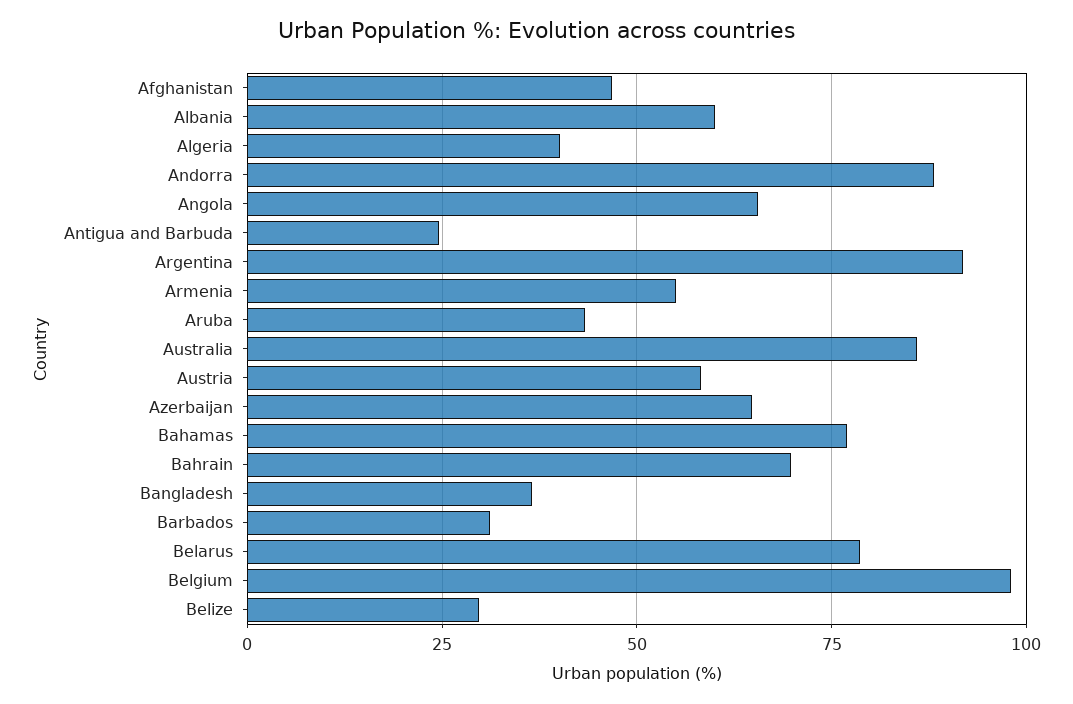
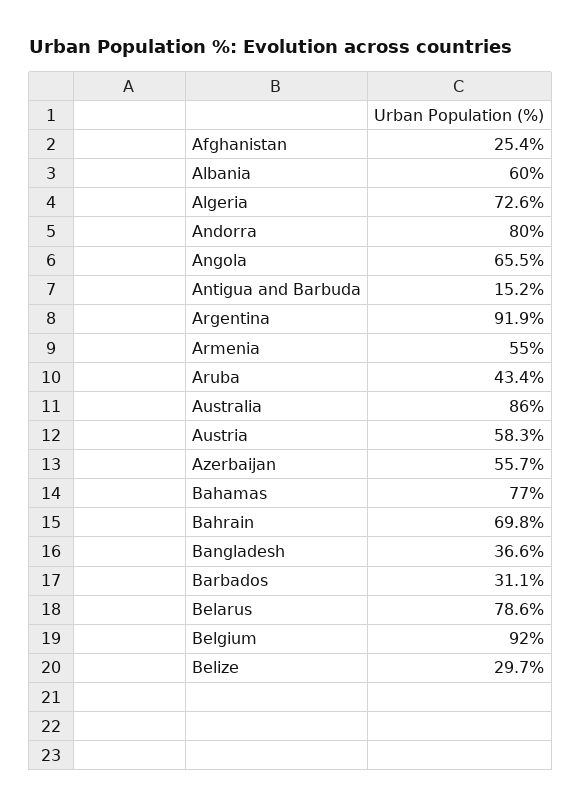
Afghanistan: 47.5 -> 25.4
Algeria: 40 -> 72.6
Andorra: 87.5 -> 80
Antigua and Barbuda: 25 -> 15.2
Azerbaijan: 65 -> 55.7
Belgium: 97.5 -> 92

